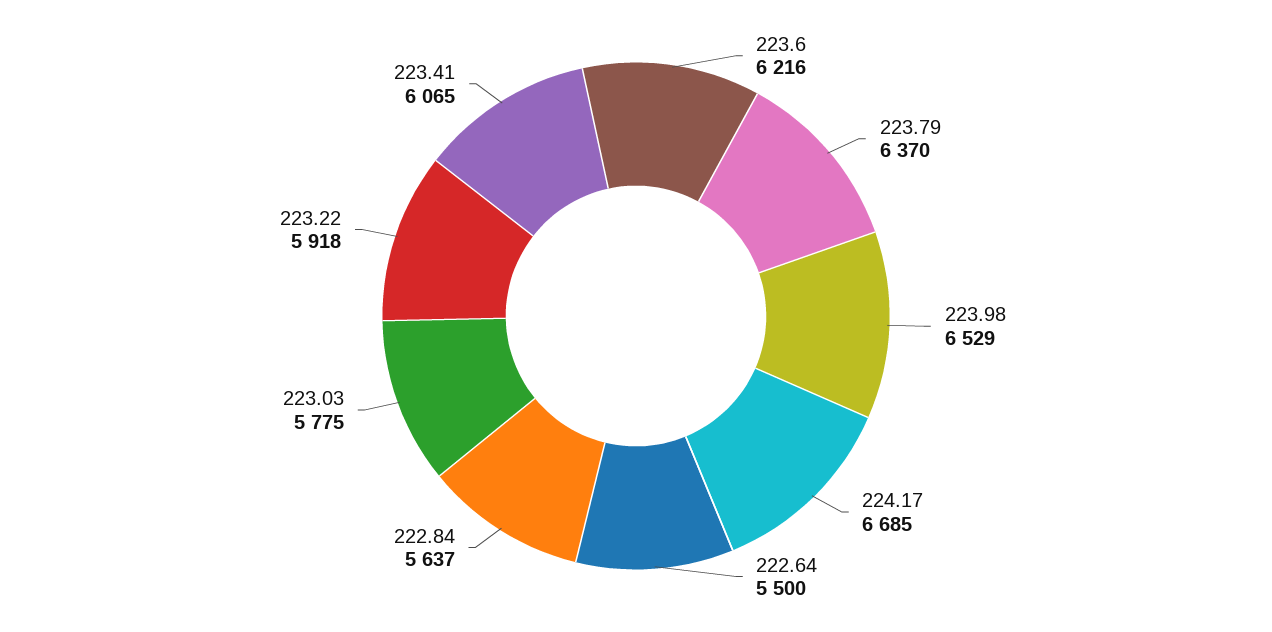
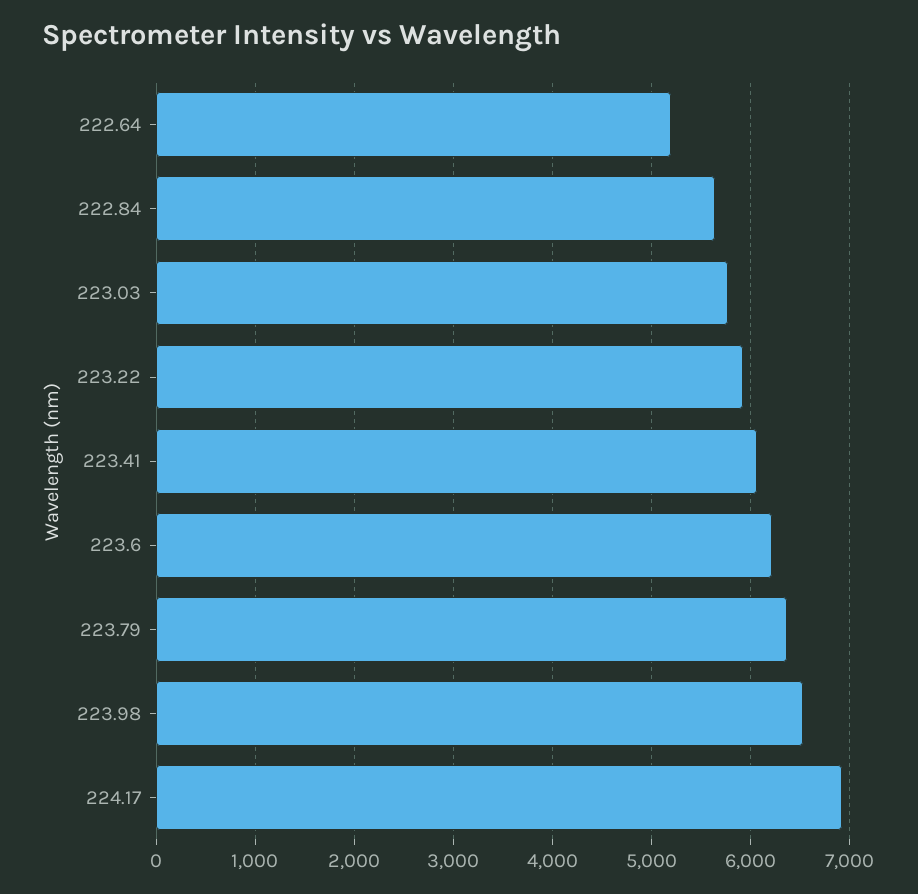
224.17: 6685 -> 6900
222.64: 5500 -> 5200

